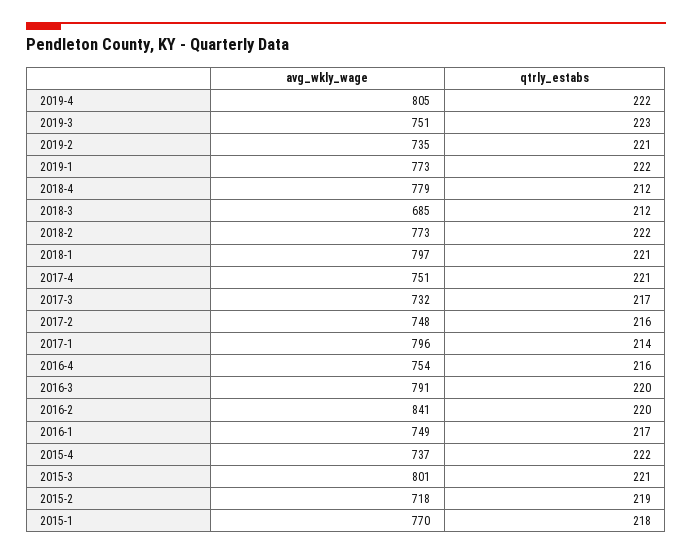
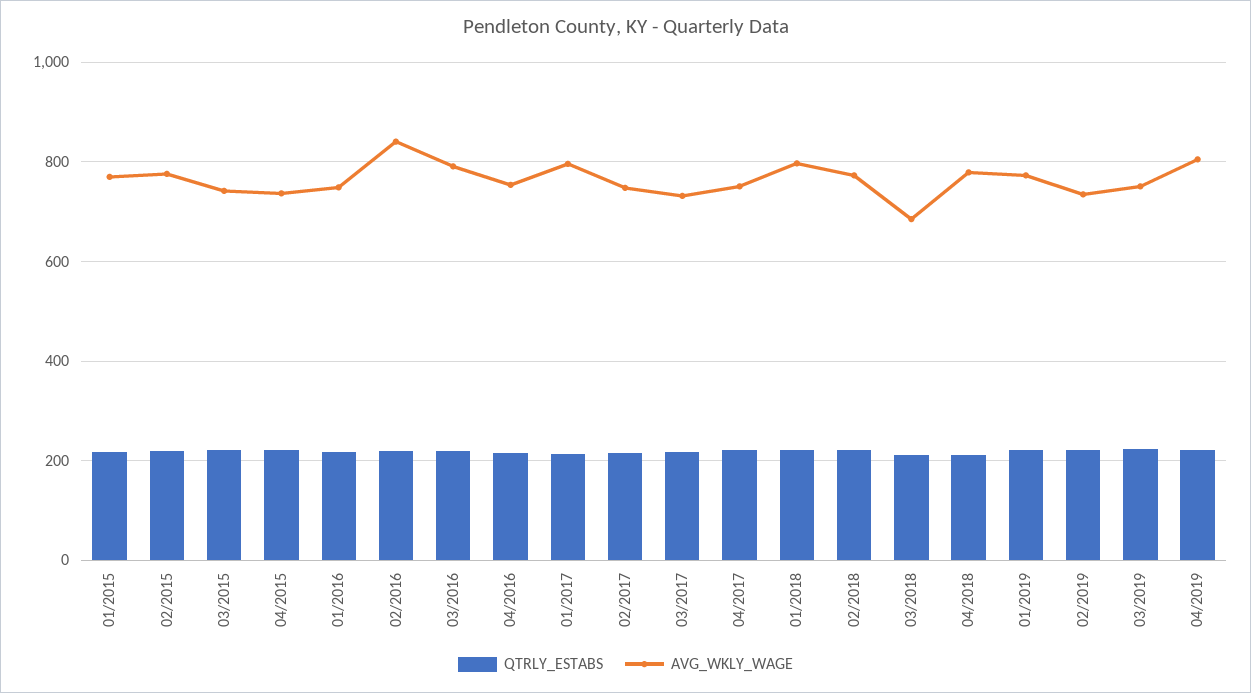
avg_wkly_wage, 2015-3: 801 -> 740
avg_wkly_wage, 2015-2: 718 -> 780

